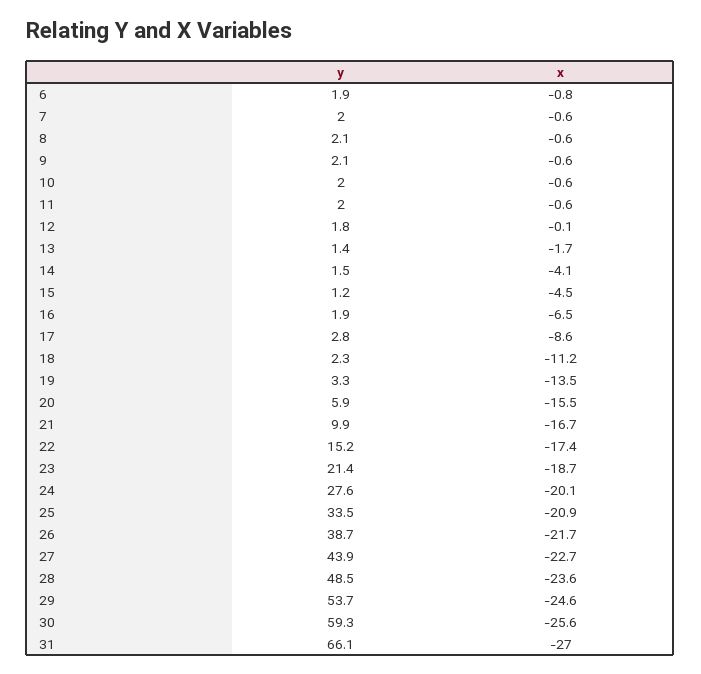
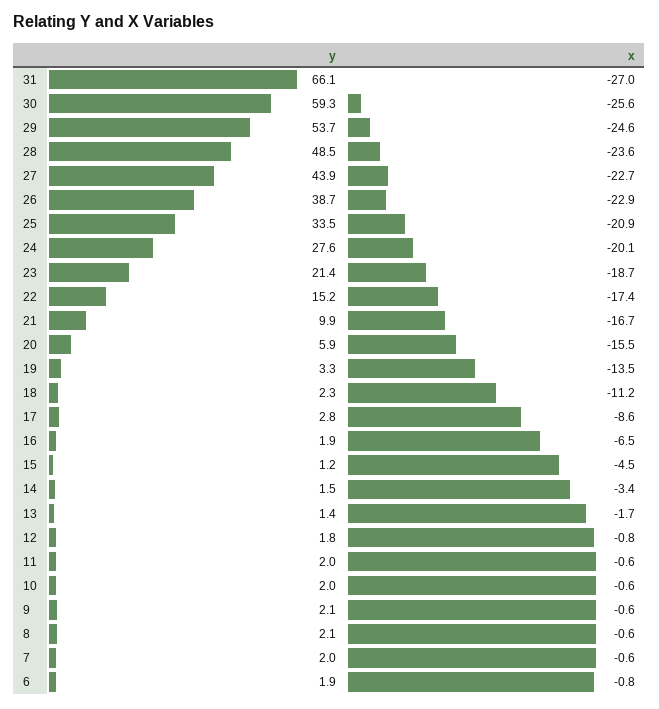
x, 12: -0.1 -> -0.8
x, 14: -4.1 -> -3.4
x, 26: -21.7 -> -22.9

